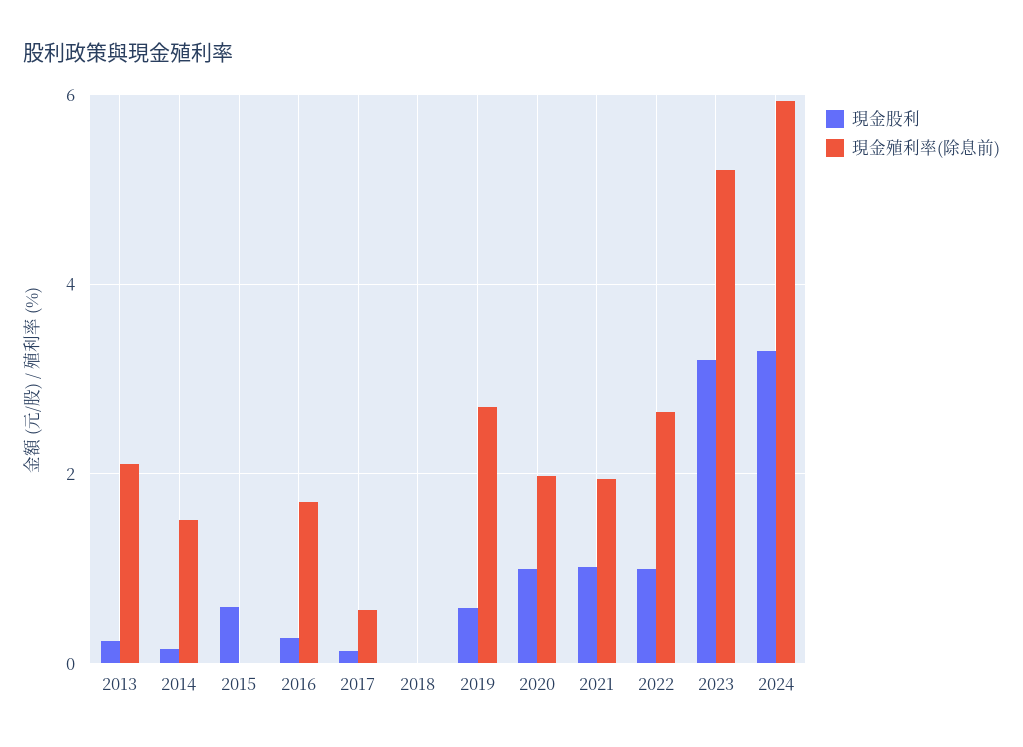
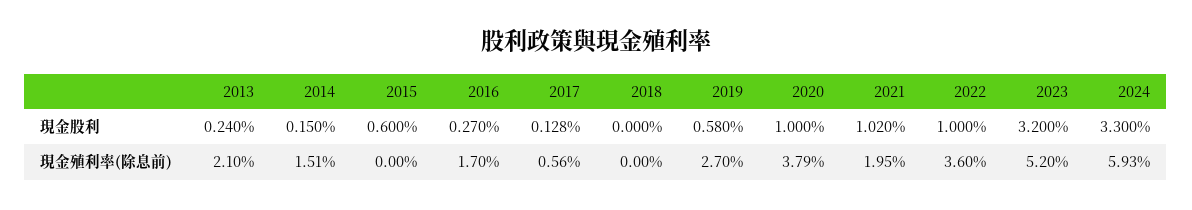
現金殖利率(除息前), 2020: 2 -> 3.79
現金殖利率(除息前), 2022: 2.6 -> 3.6

